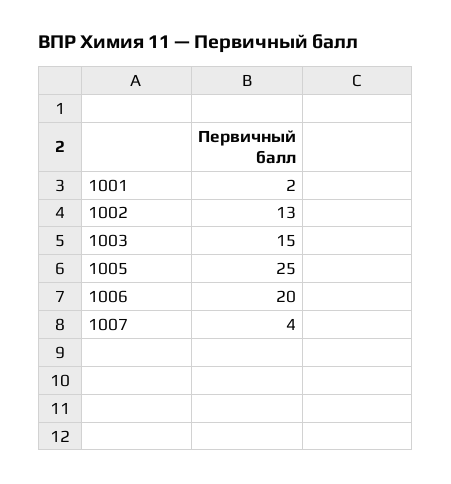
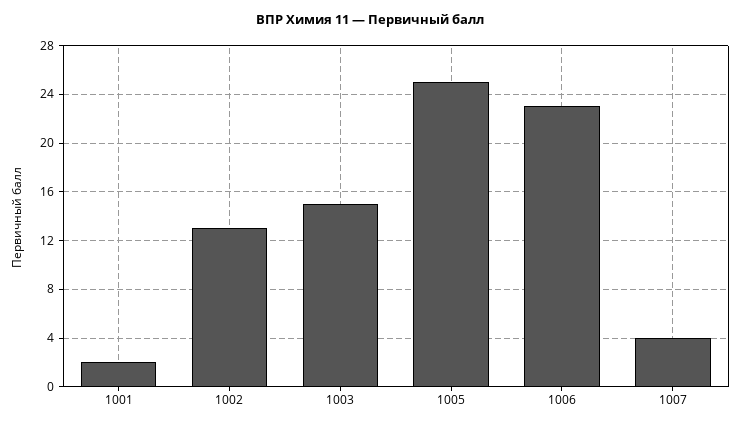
1006: 20 -> 23

